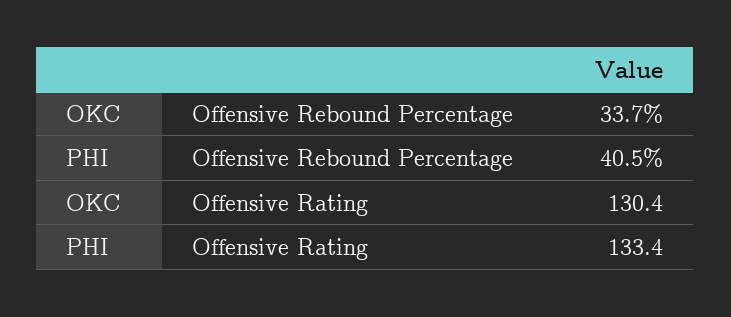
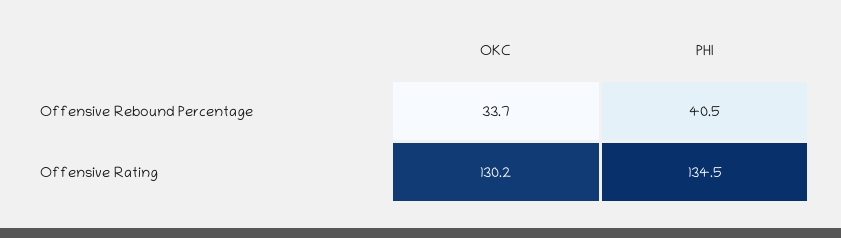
OKC, Offensive Rating: 130.4 -> 130.2
PHI, Offensive Rating: 133.4 -> 134.5

